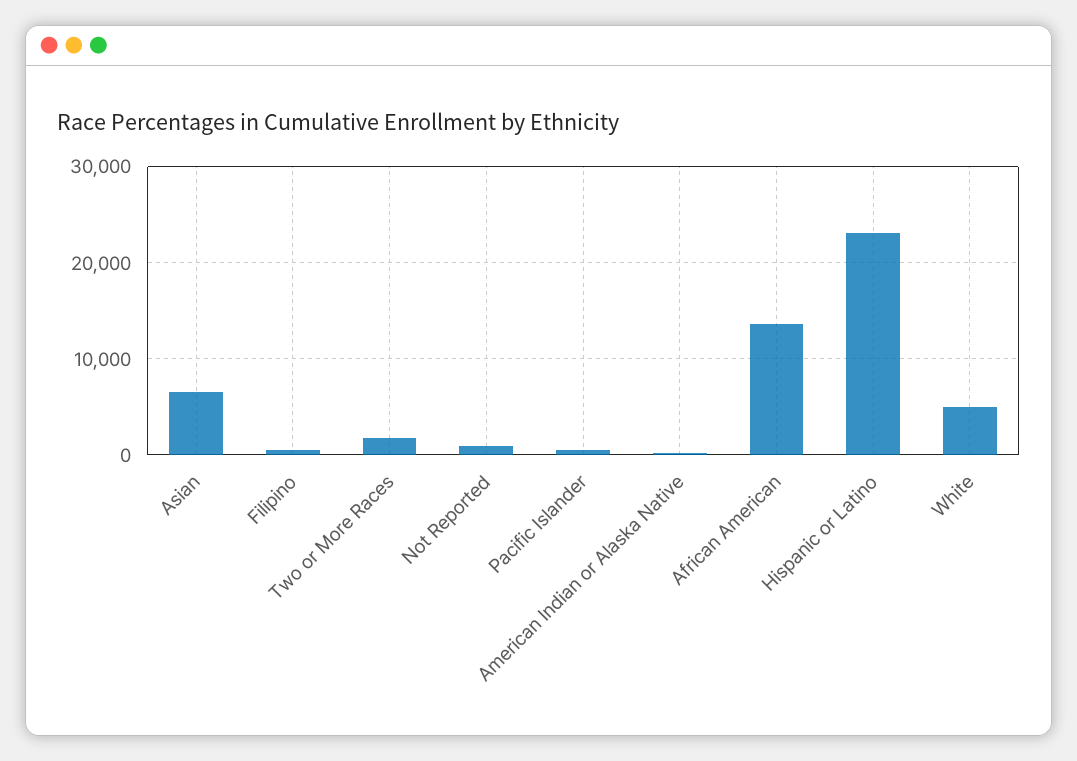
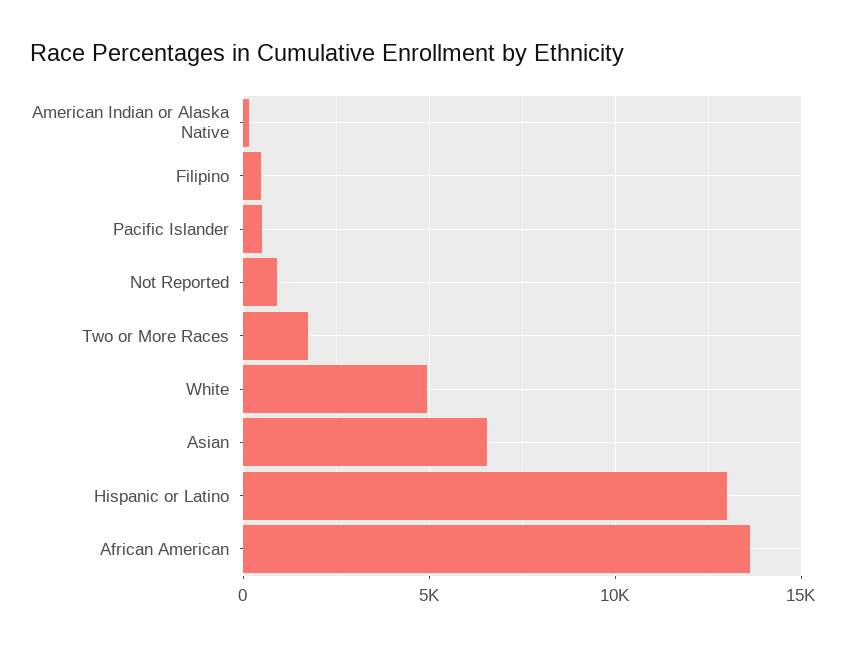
Hispanic or Latino: 23000 -> 13000

